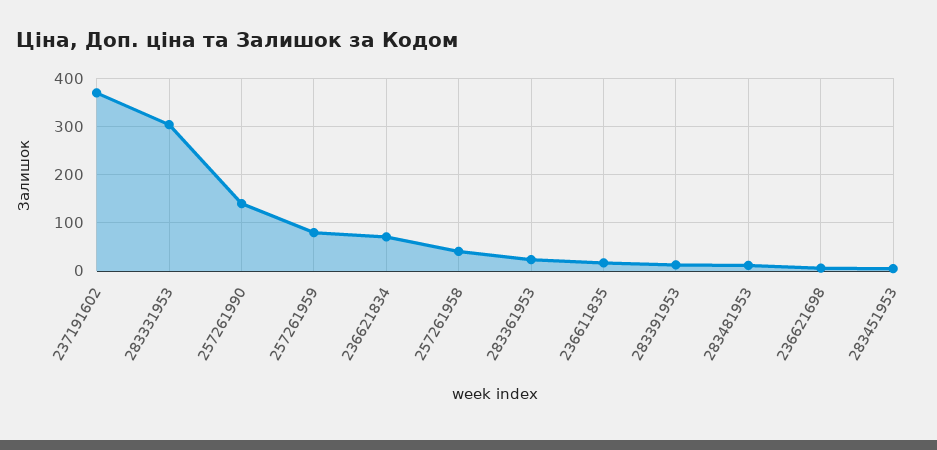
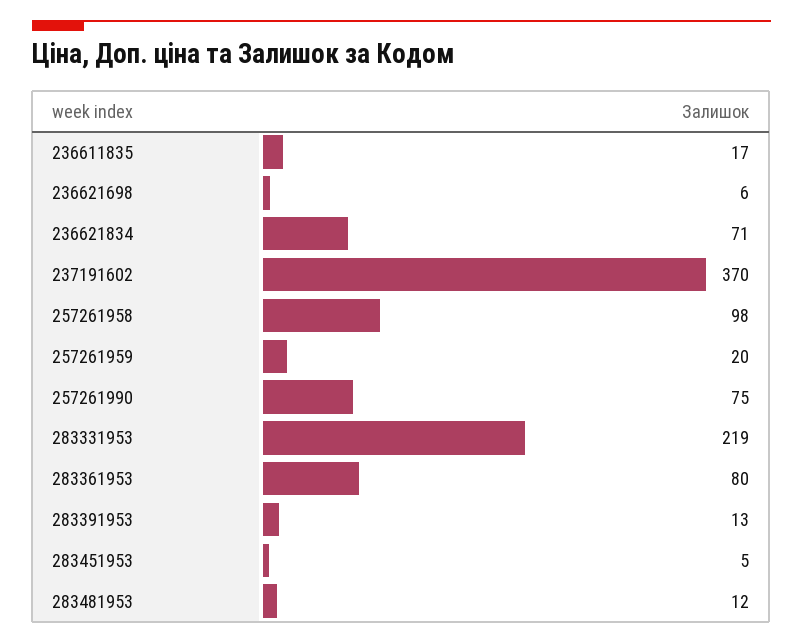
283331953: 300 -> 219
257261990: 140 -> 75
257261959: 80 -> 20
257261958: 40 -> 98
283361953: 20 -> 80

